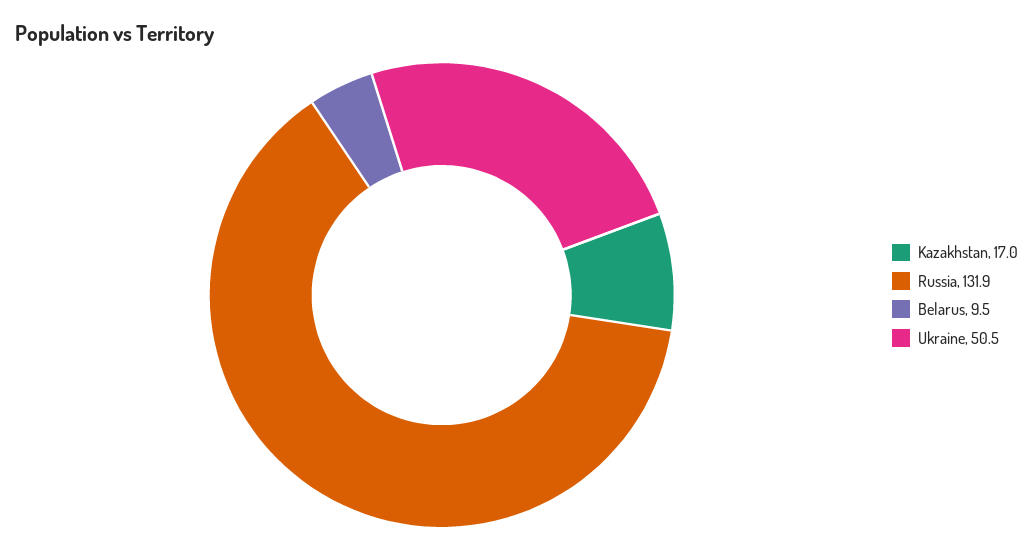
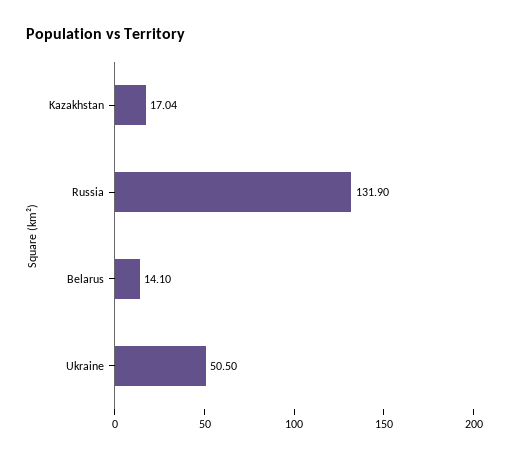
Belarus: 9.5 -> 14.1

